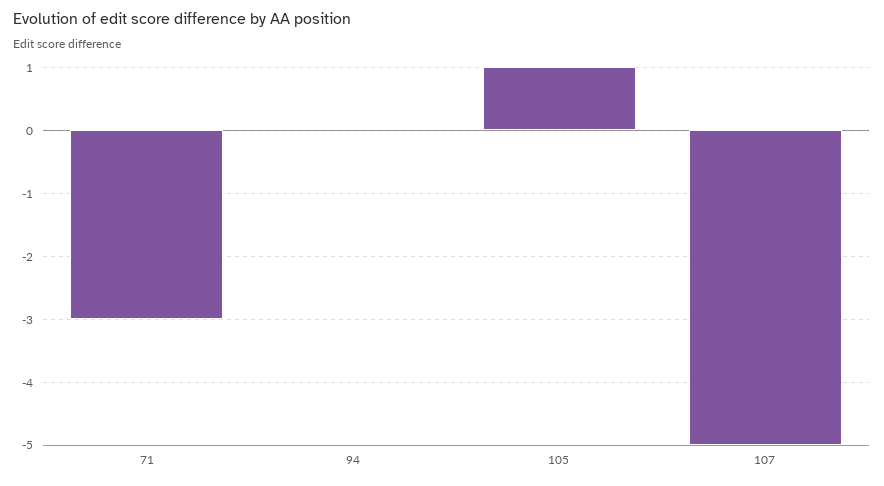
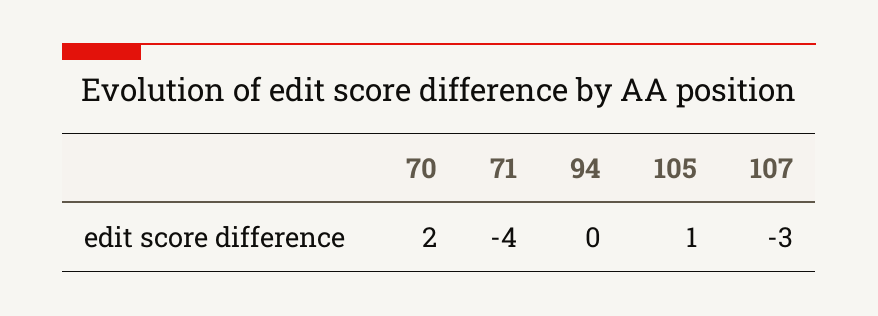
71: -3 -> -4
107: -5 -> -3
70: none -> 2

